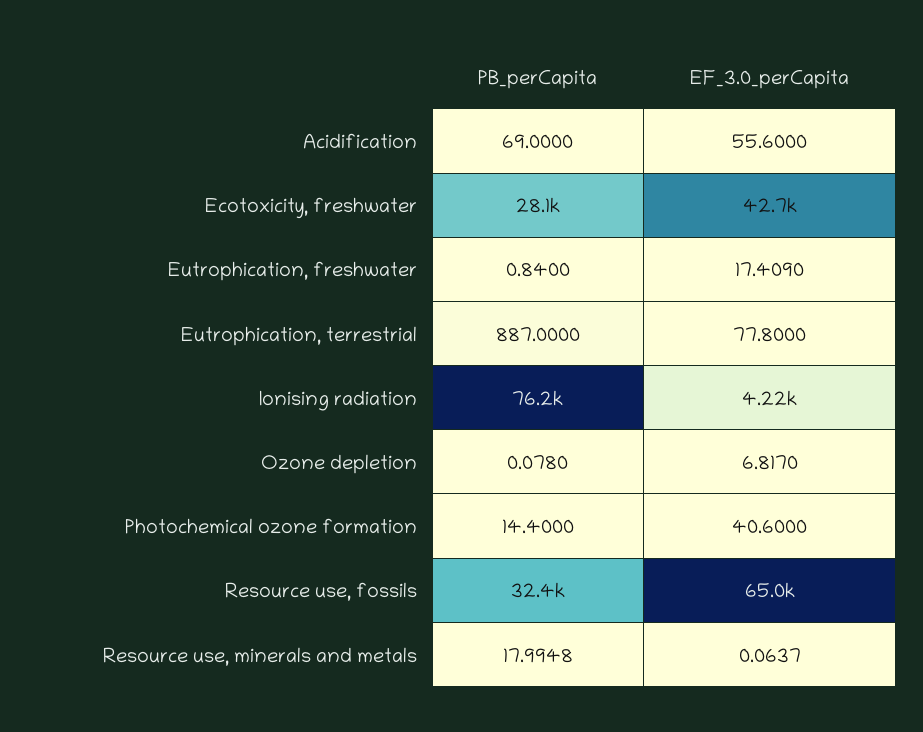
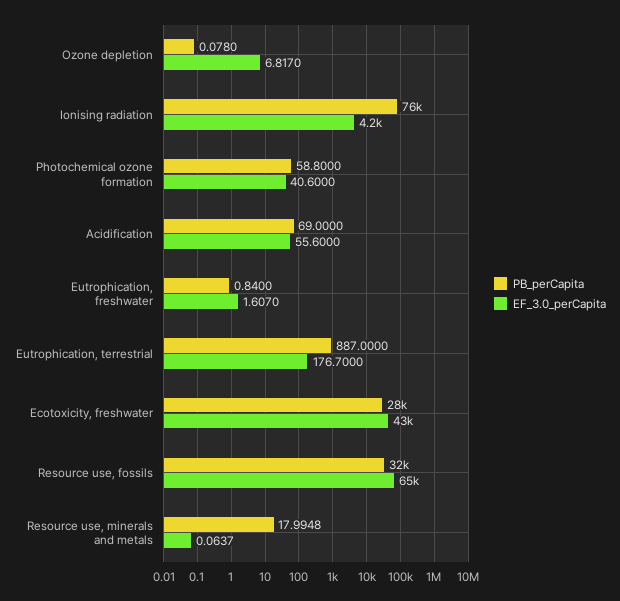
EF_3.0_perCapita, Eutrophication, freshwater: 17.409 -> 1.607
EF_3.0_perCapita, Eutrophication, terrestrial: 77.8 -> 176.7
PB_perCapita, Photochemical ozone formation: 14.4 -> 58.8

